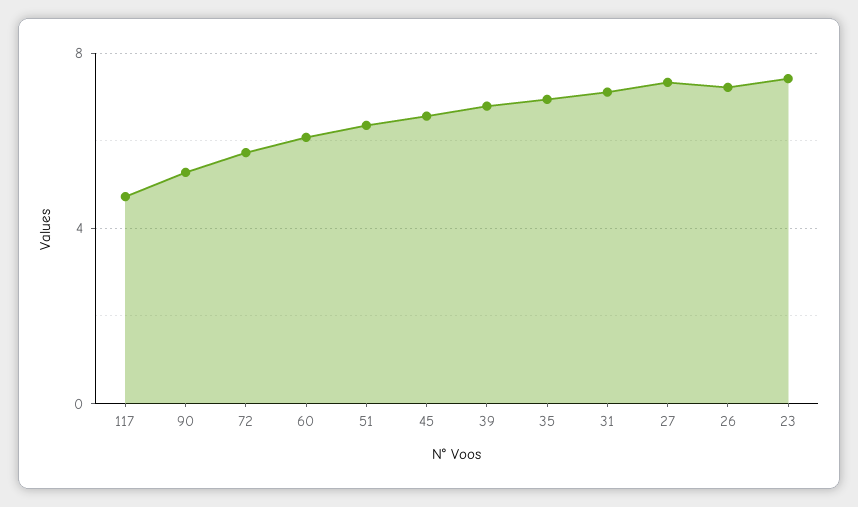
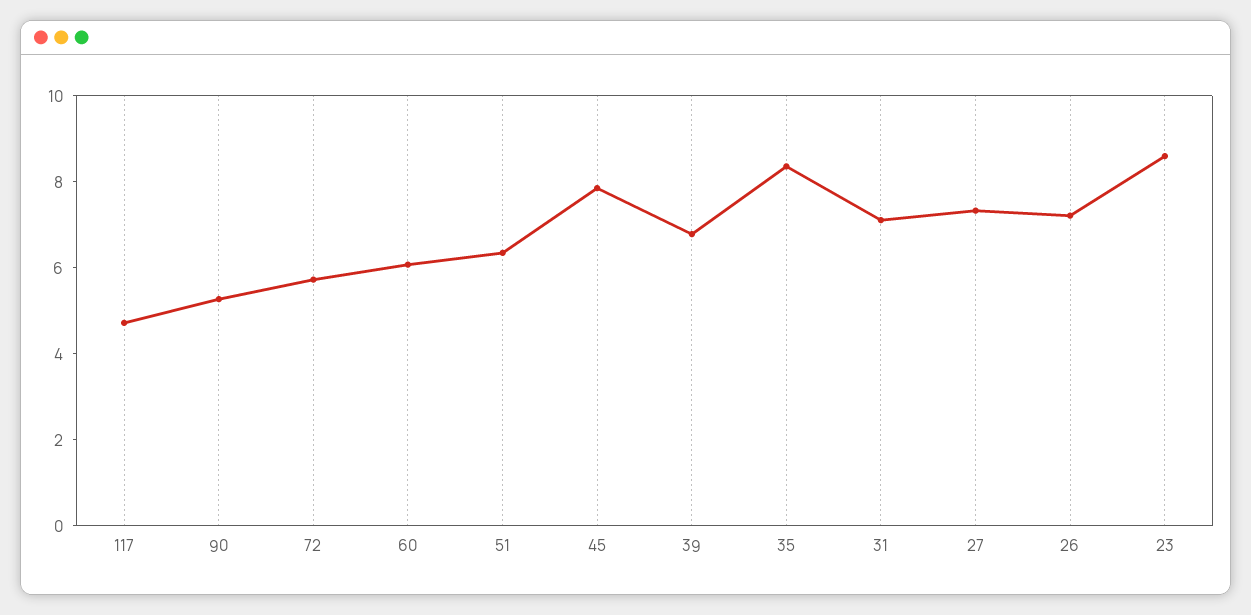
45: 6.5 -> 8
35: 7 -> 8.5
23: 7.5 -> 8.5

